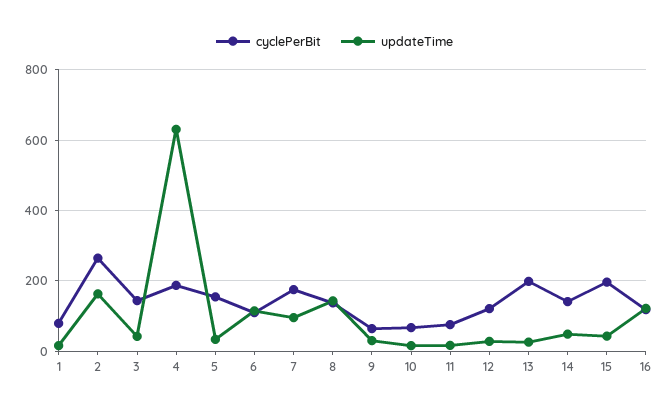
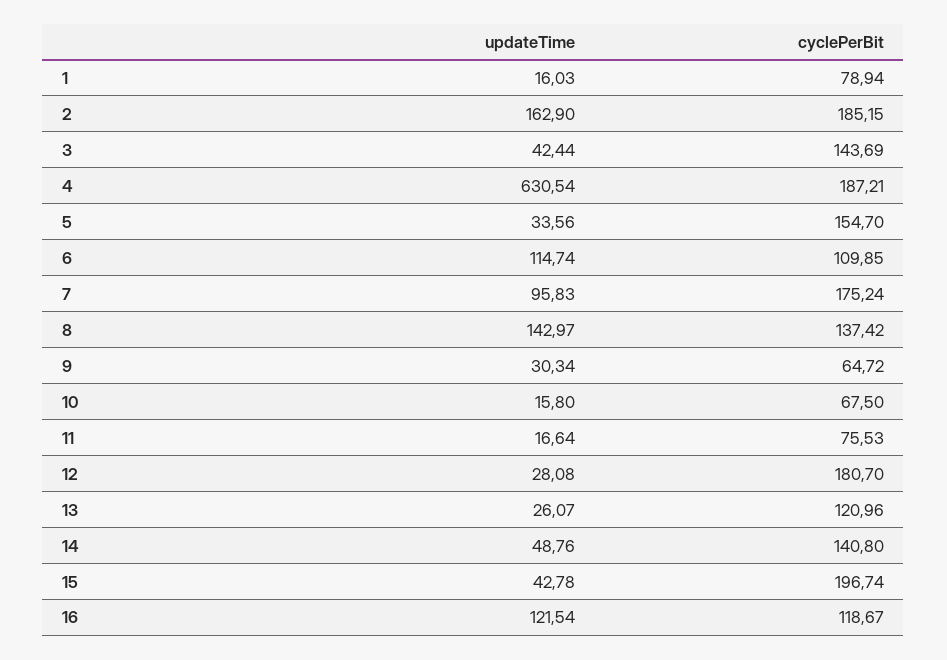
cyclePerBit, 2: 260 -> 185.15
cyclePerBit, 12: 120 -> 180.7
cyclePerBit, 13: 200 -> 120.96

